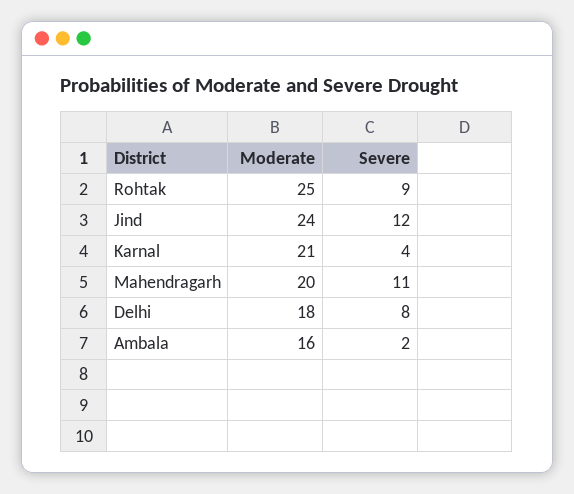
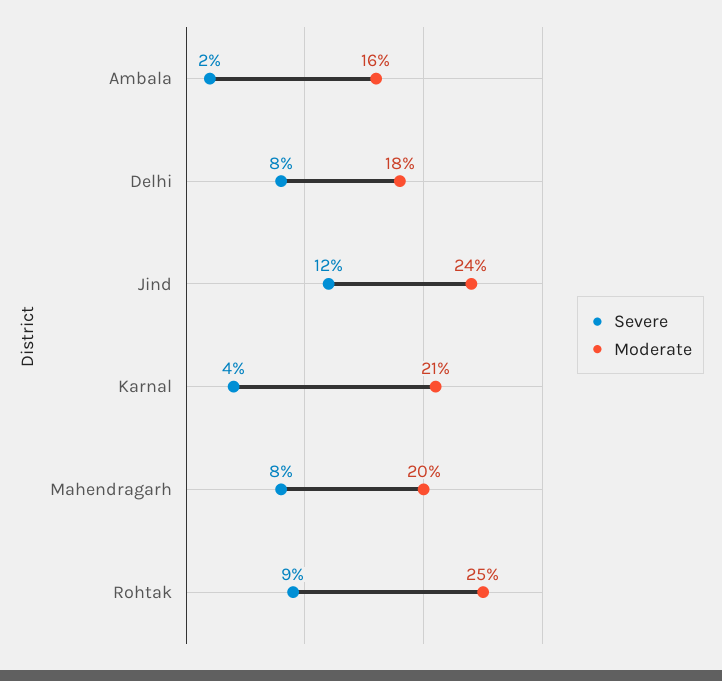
Severe, Mahendragarh: 11 -> 8

